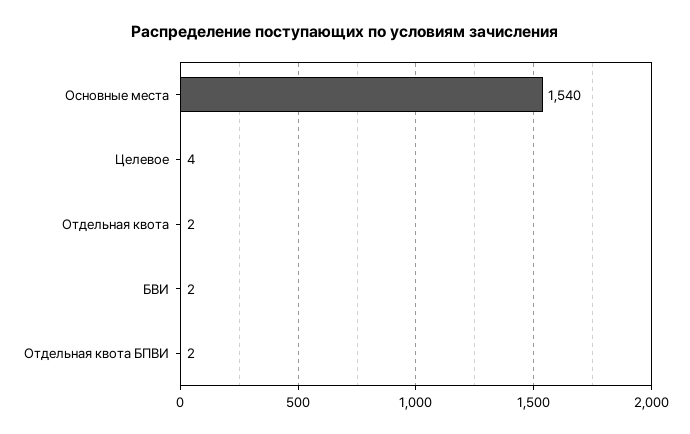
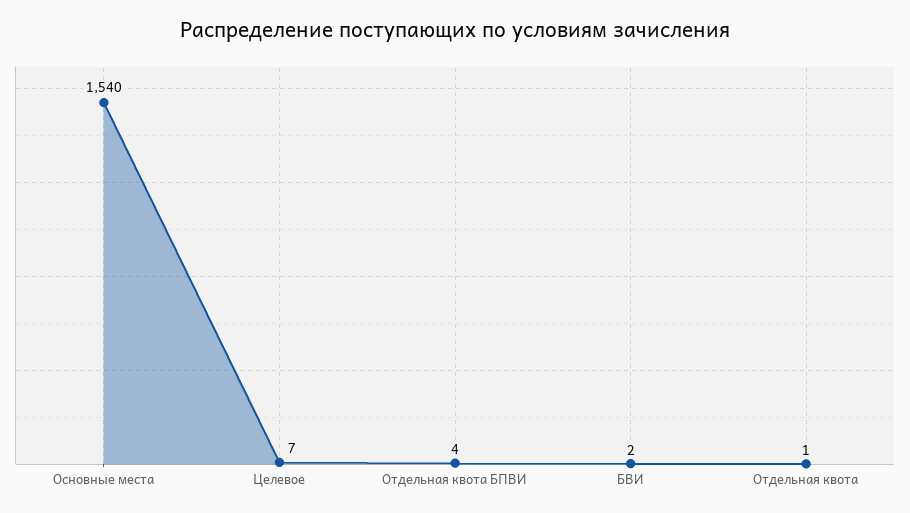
Целевое: 4 -> 7
Отдельная квота: 2 -> 1
Отдельная квота БПВИ: 2 -> 4

